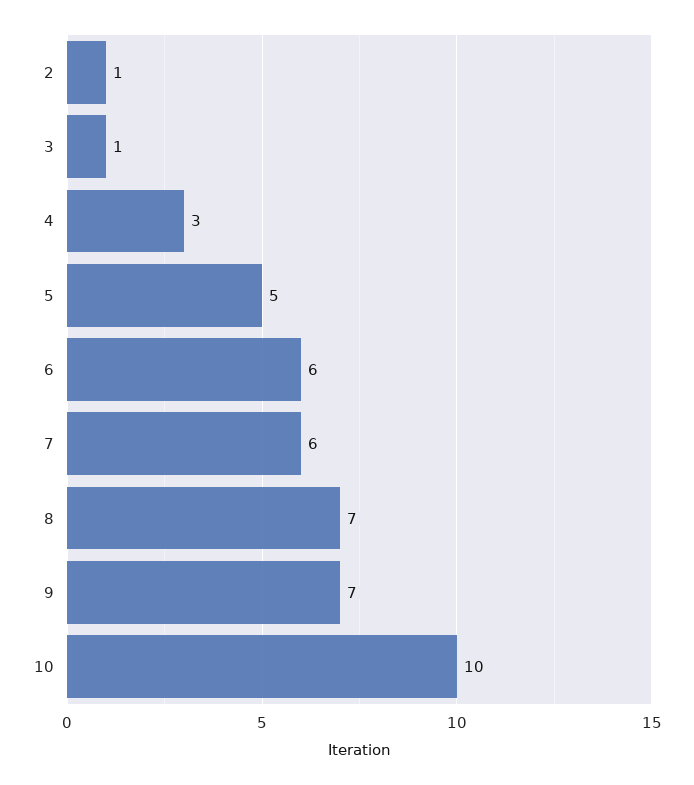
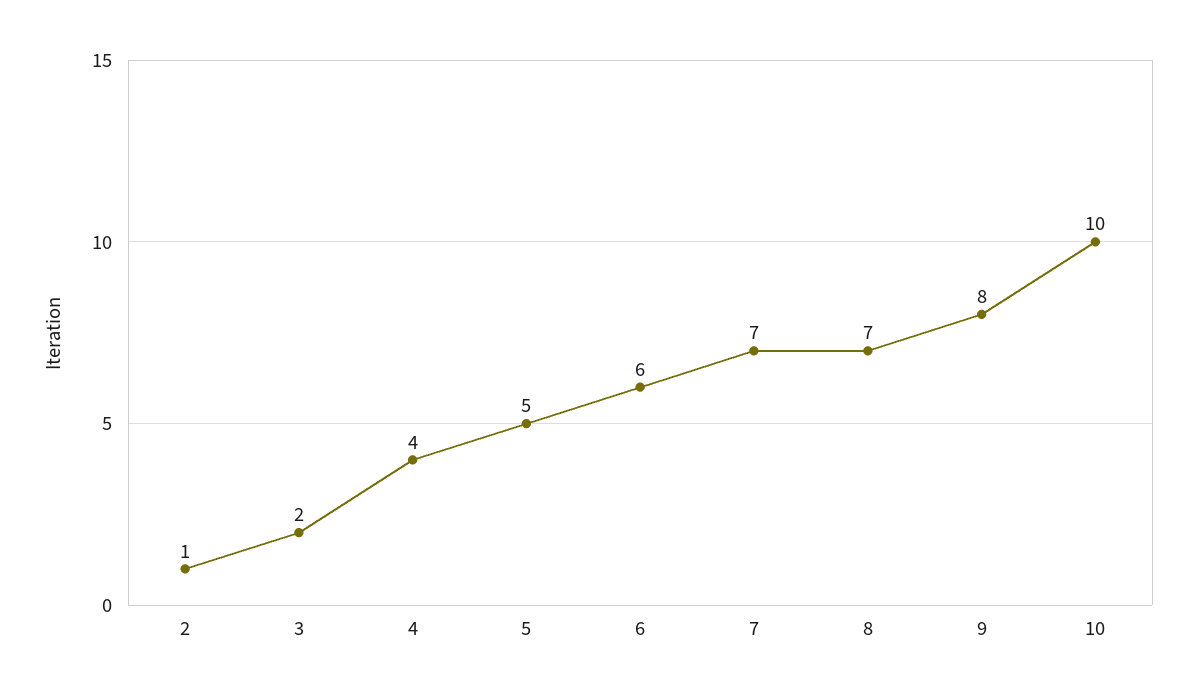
3: 1 -> 2
4: 3 -> 4
7: 6 -> 7
9: 7 -> 8

